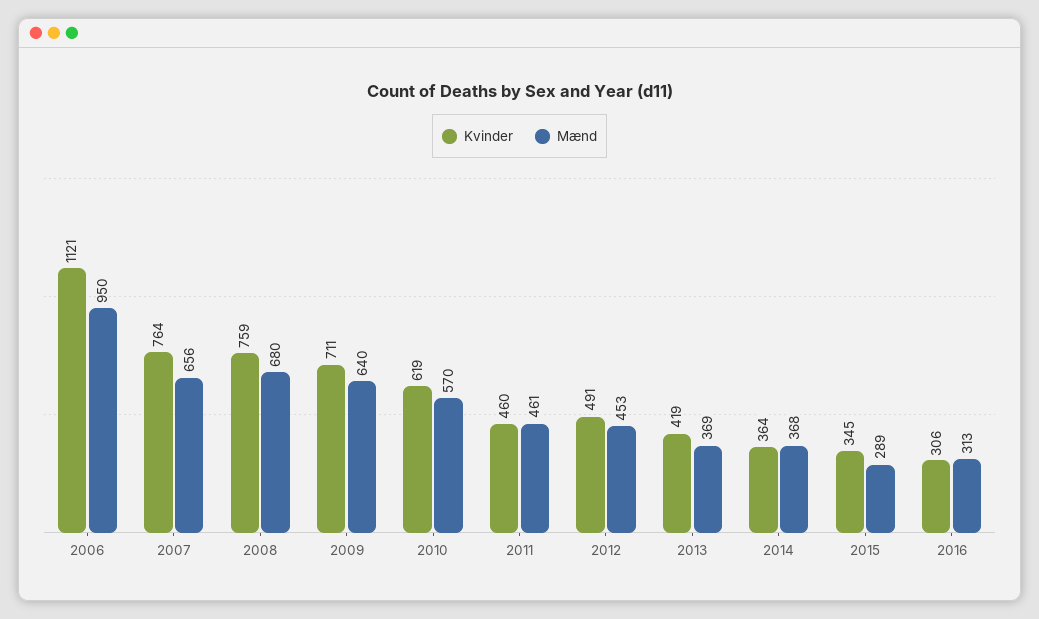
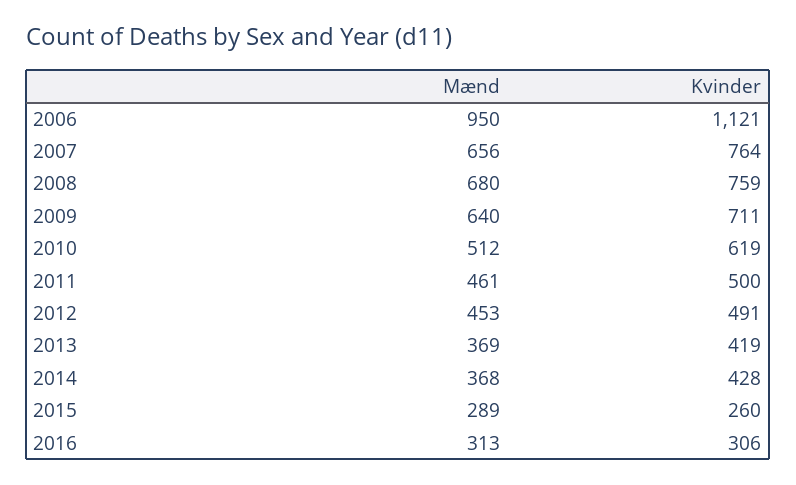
Mænd, 2010: 570 -> 512
Kvinder, 2011: 460 -> 500
Kvinder, 2014: 364 -> 428
Kvinder, 2015: 345 -> 260

